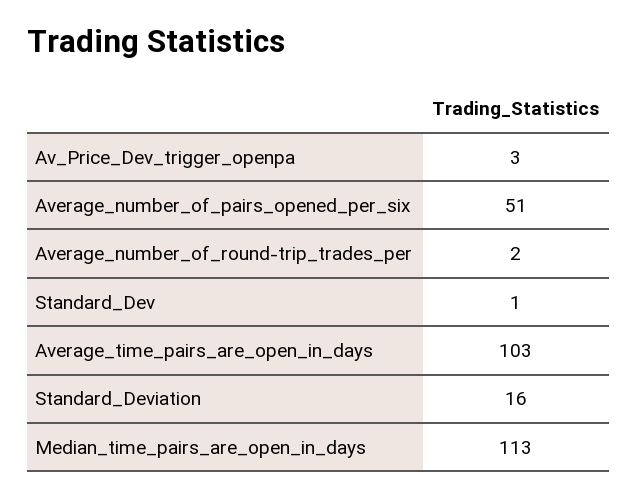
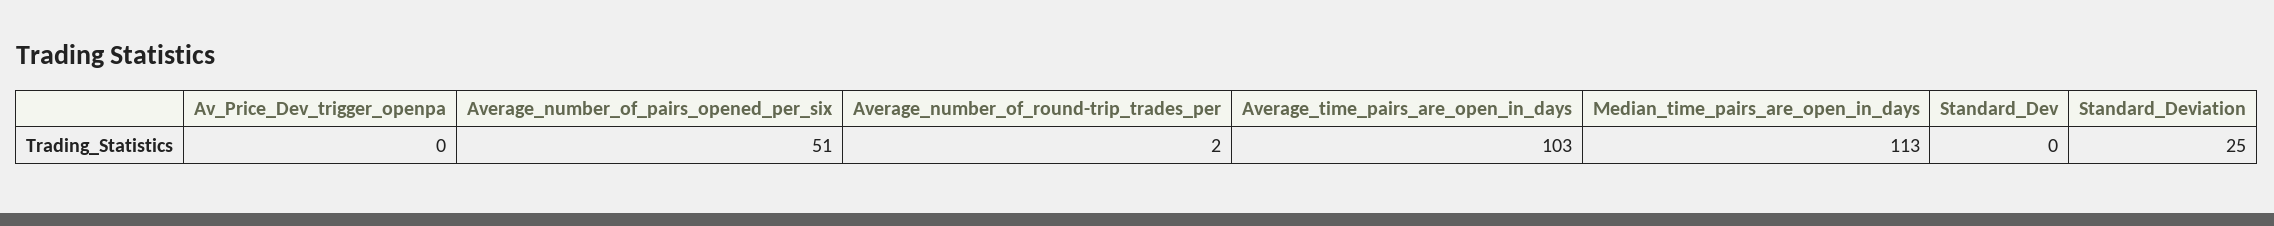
Av_Price_Dev_trigger_openpa: 3 -> 0
Standard_Dev: 1 -> 0
Standard_Deviation: 16 -> 25

